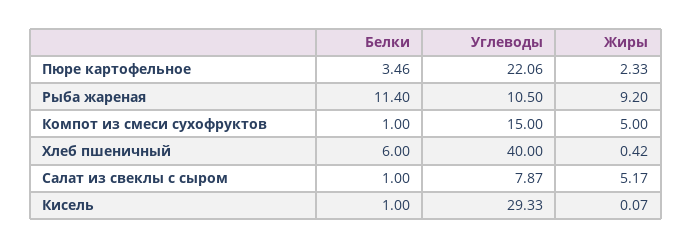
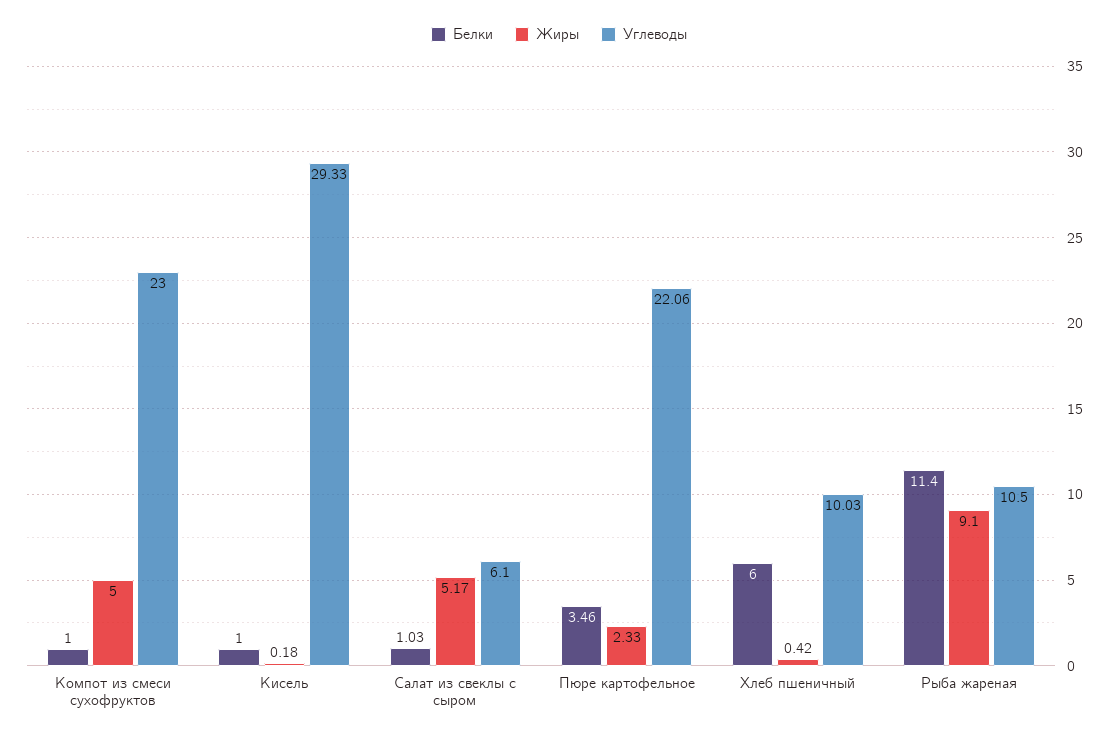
Жиры, Рыба жареная: 9.2 -> 9.1
Углеводы, Компот из смеси сухофруктов: 15 -> 23
Углеводы, Хлеб пшеничный: 40 -> 10.03
Белки, Салат из свеклы с сыром: 1 -> 1.03
Углеводы, Салат из свеклы с сыром: 7.87 -> 6.1
Жиры, Кисель: 0.07 -> 0.18

